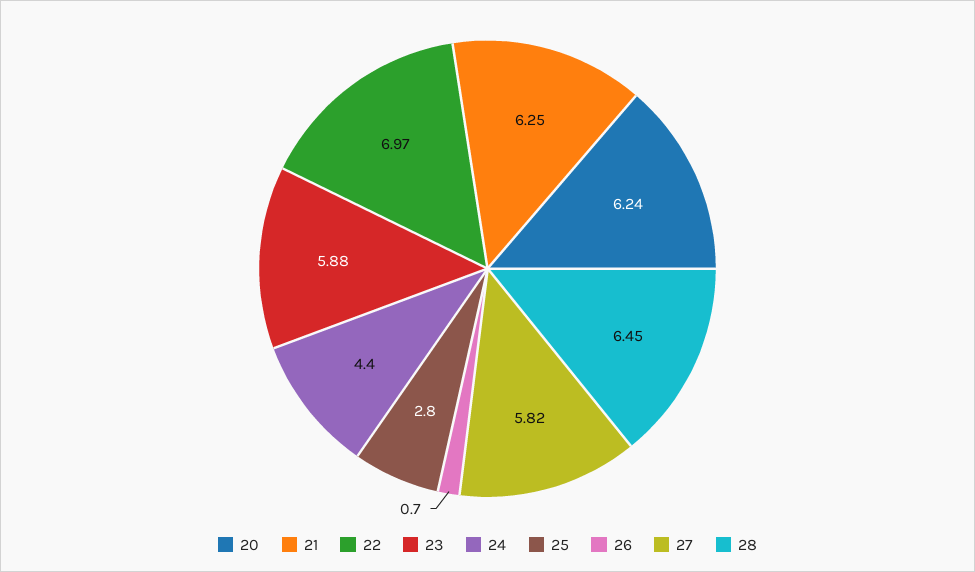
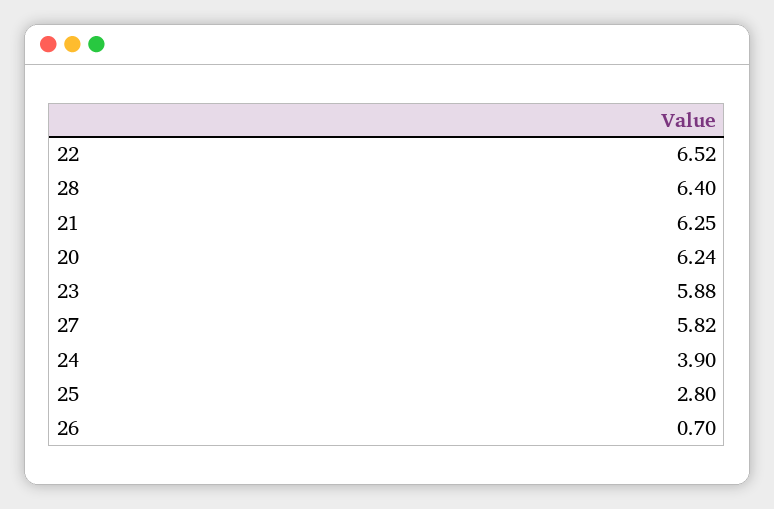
22: 6.97 -> 6.52
24: 4.4 -> 3.9
28: 6.45 -> 6.4

